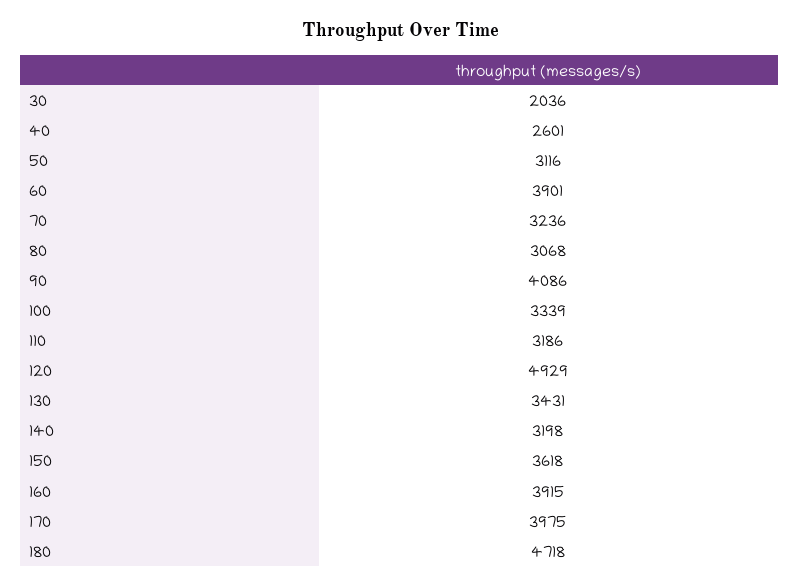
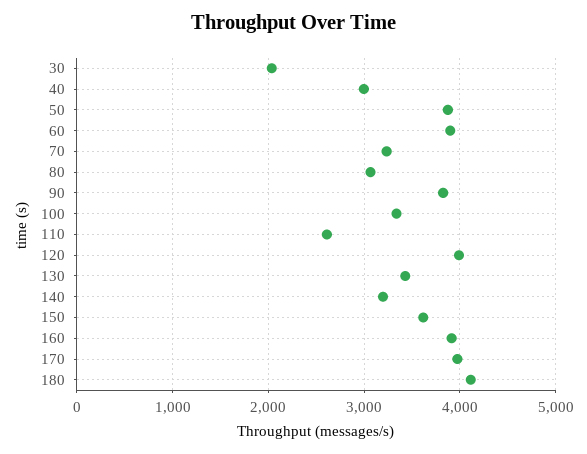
40: 2601 -> 3000
50: 3116 -> 3900
90: 4086 -> 3800
110: 3186 -> 2600
120: 4929 -> 4000
180: 4718 -> 4100

